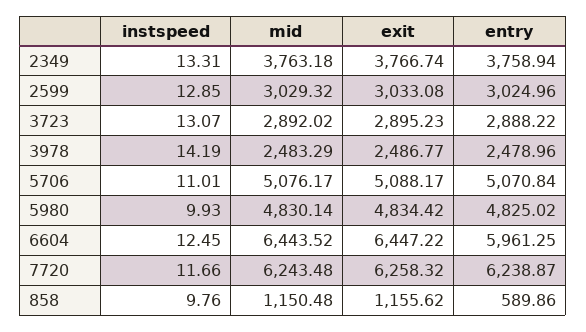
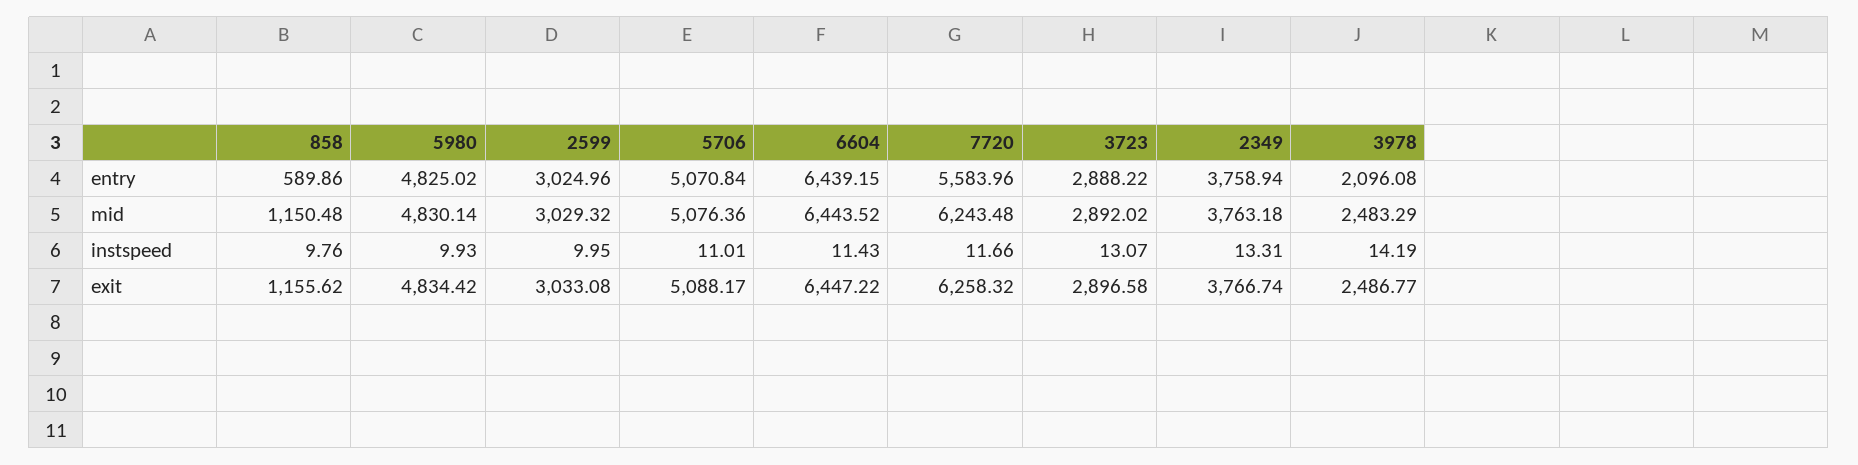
instspeed, 2599: 12.85 -> 9.95
exit, 3723: 2895.23 -> 2896.58
entry, 3978: 2478.96 -> 2096.08
mid, 5706: 5076.17 -> 5076.36
instspeed, 6604: 12.45 -> 11.43
entry, 6604: 5961.25 -> 6439.15
entry, 7720: 6238.87 -> 5583.96

